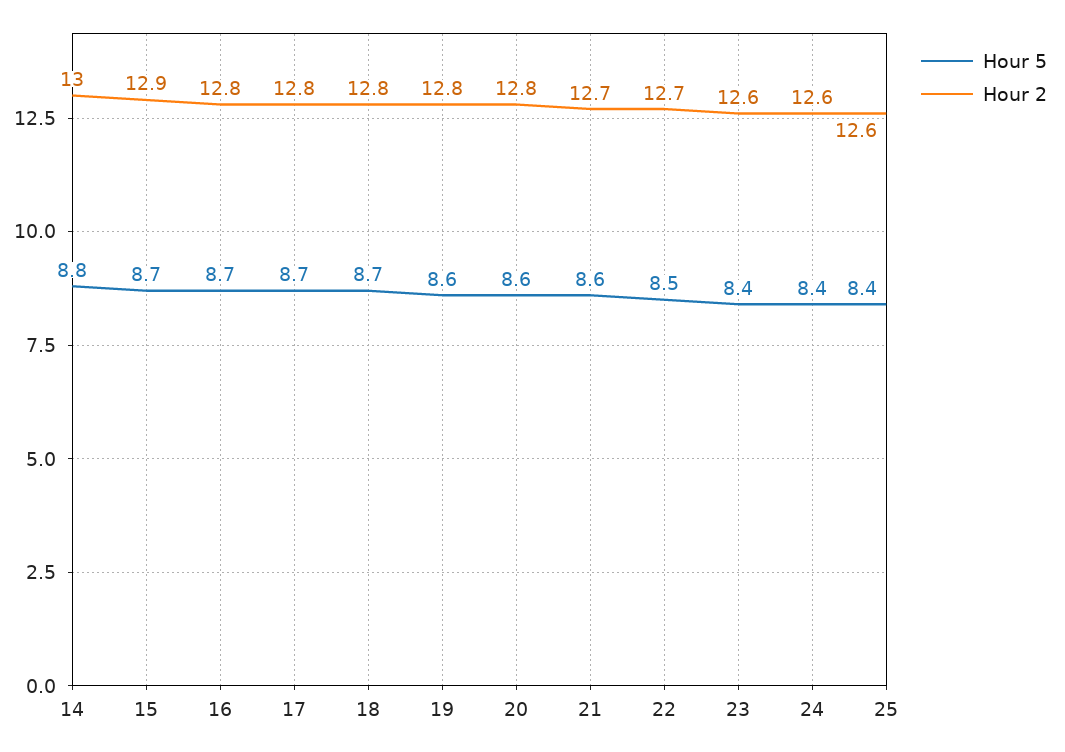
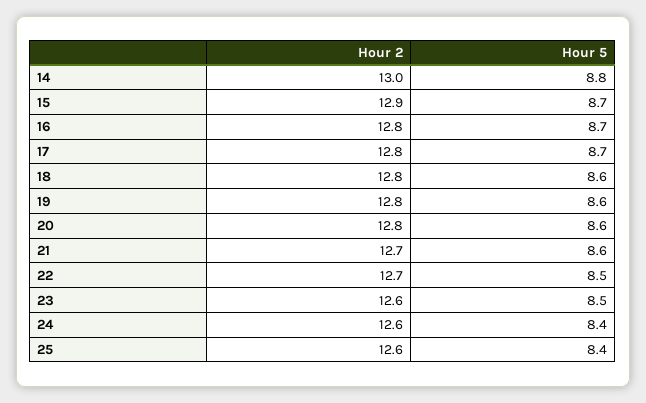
Hour 5, 18: 8.7 -> 8.6
Hour 5, 23: 8.4 -> 8.5

